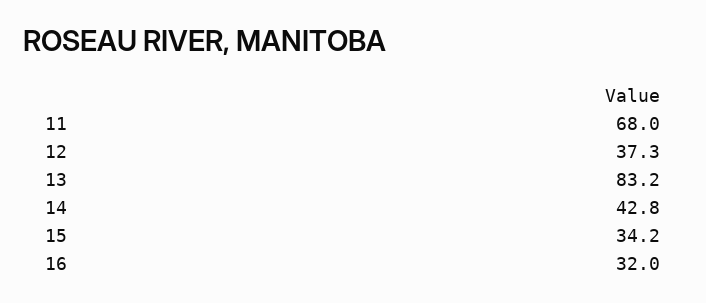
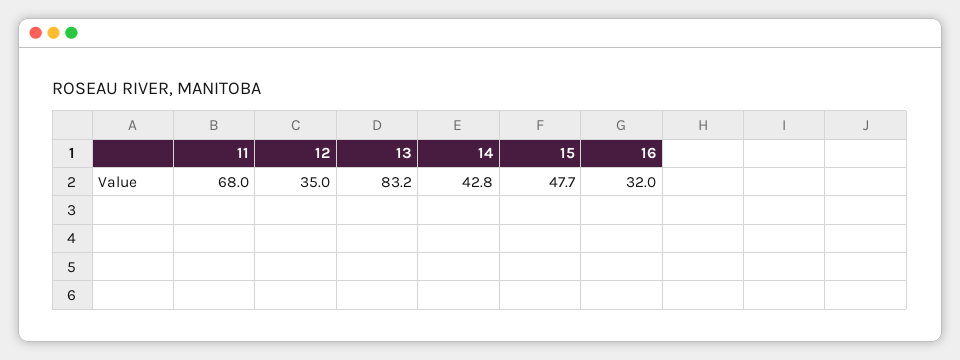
12: 37.3 -> 35
15: 34.2 -> 47.7

